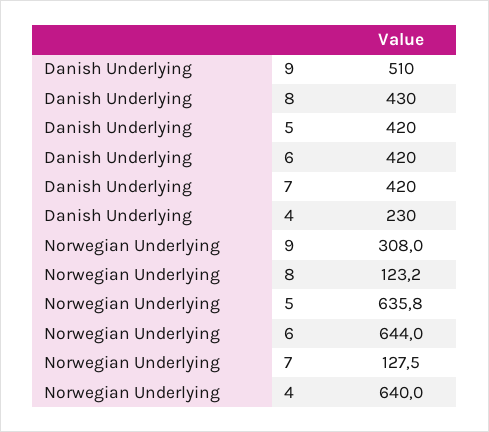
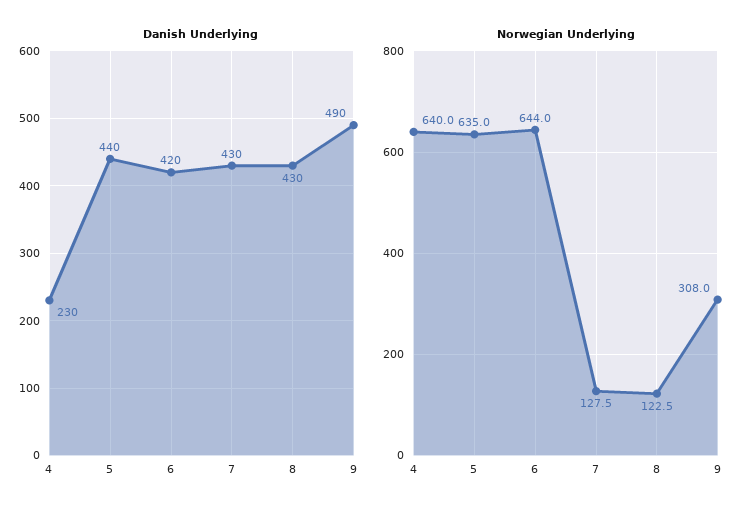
Danish Underlying, 9: 510 -> 490
Danish Underlying, 5: 420 -> 440
Danish Underlying, 7: 420 -> 430
Norwegian Underlying, 8: 123.2 -> 122.5
Norwegian Underlying, 5: 635.8 -> 635

